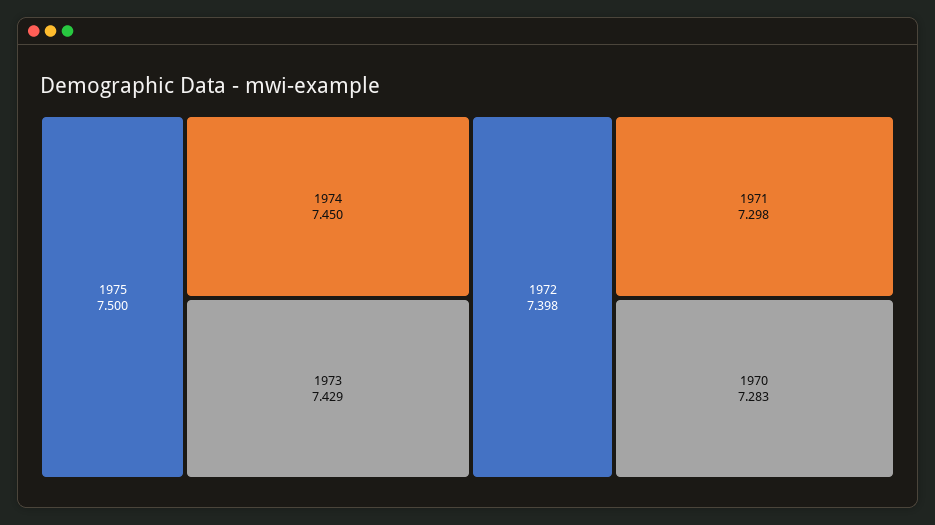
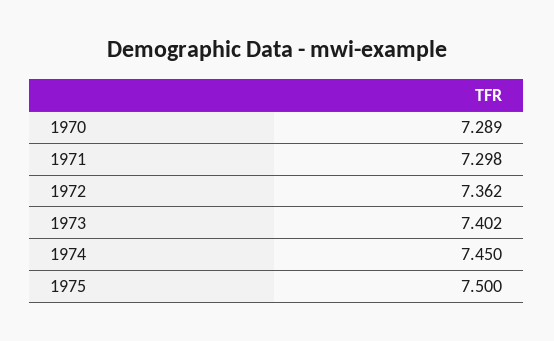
1973: 7.429 -> 7.402
1972: 7.398 -> 7.362
1970: 7.283 -> 7.289

